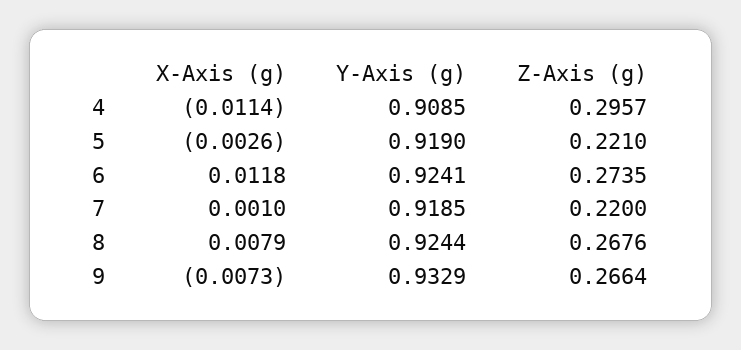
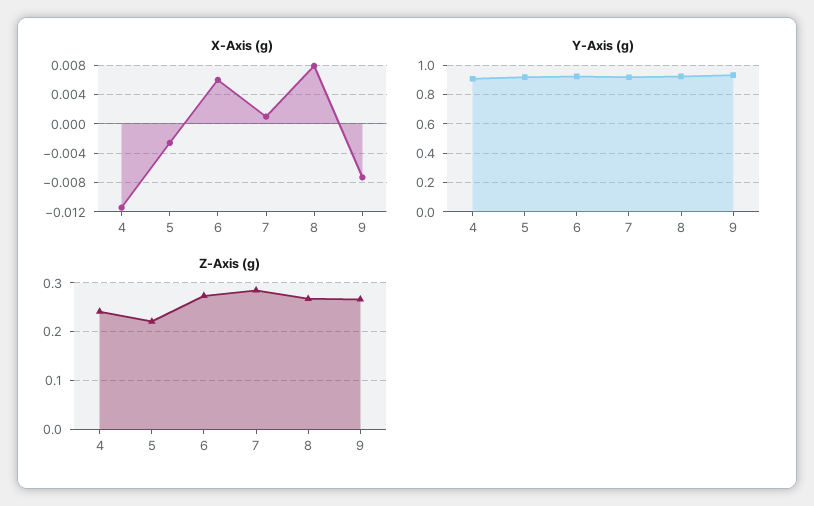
Z-Axis (g), 4: 0.2957 -> 0.24
X-Axis (g), 6: 0.0118 -> 0.006
Z-Axis (g), 7: 0.22 -> 0.28

